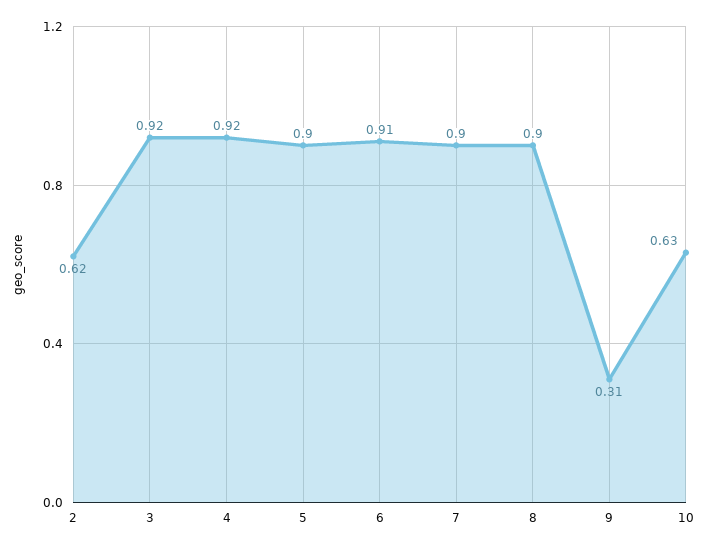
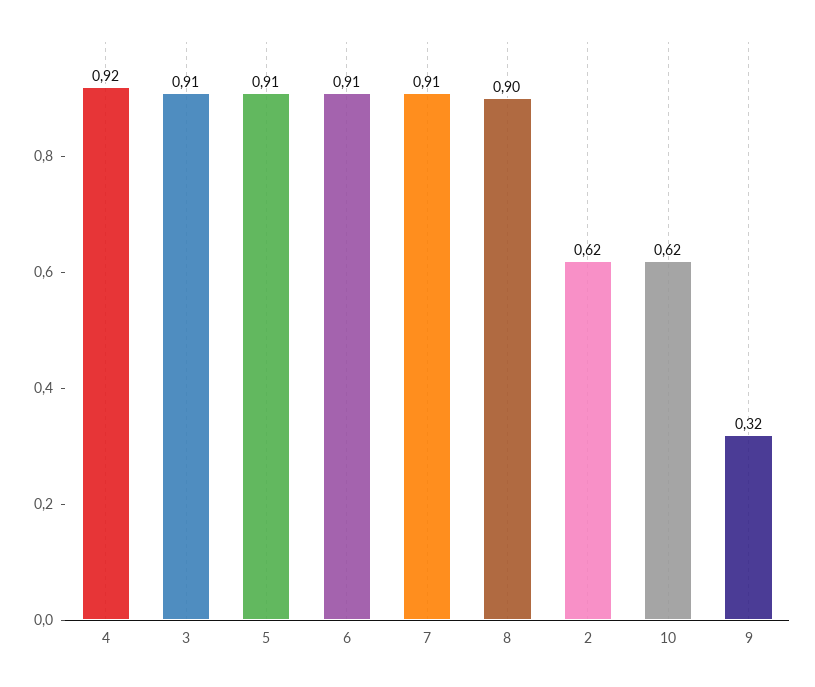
3: 0.92 -> 0.91
5: 0.9 -> 0.91
7: 0.9 -> 0.91
9: 0.31 -> 0.32
10: 0.63 -> 0.62

